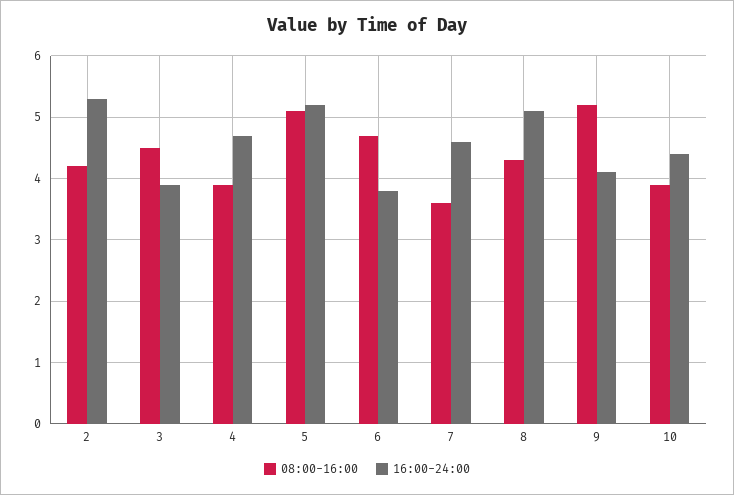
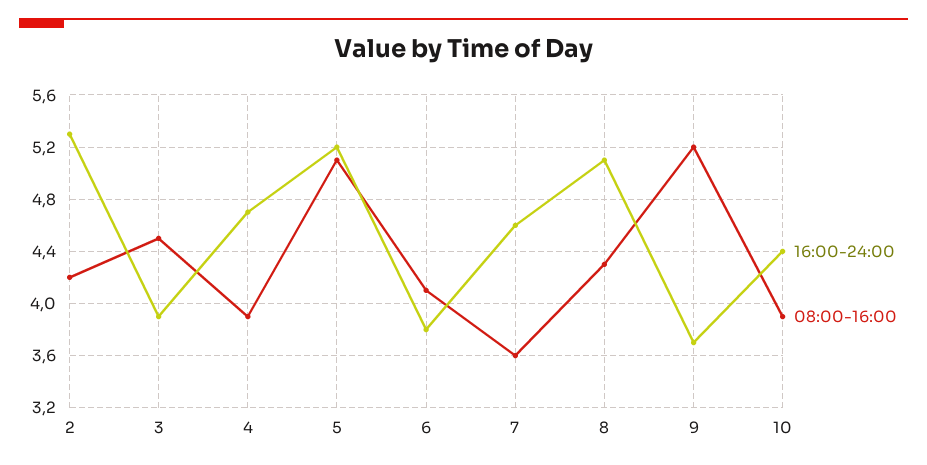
08:00-16:00, 6: 4.7 -> 4.1
16:00-24:00, 9: 4.1 -> 3.7

